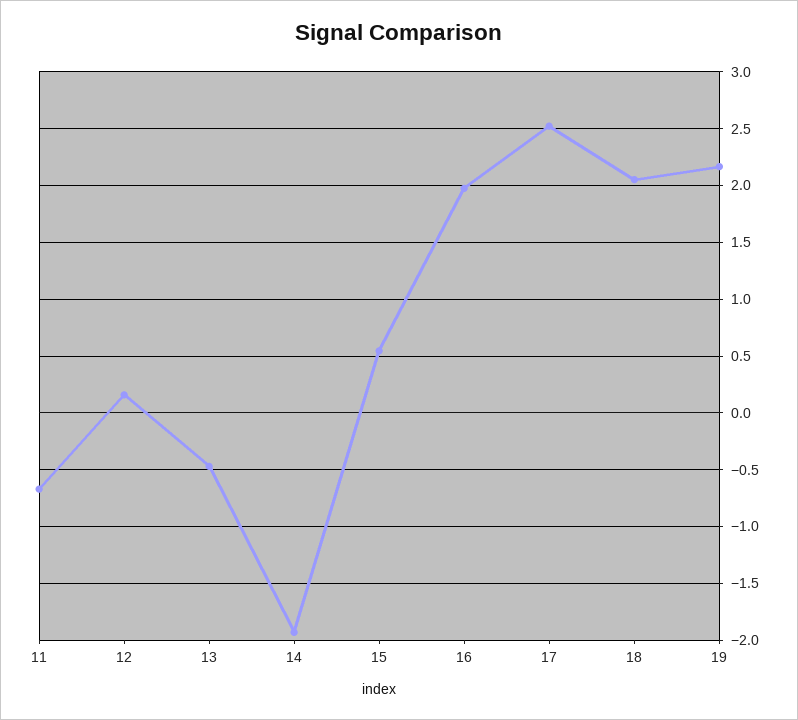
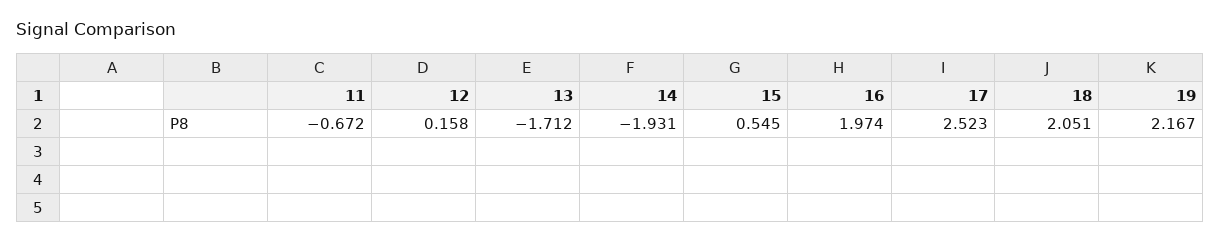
13: -0.5 -> -1.712

